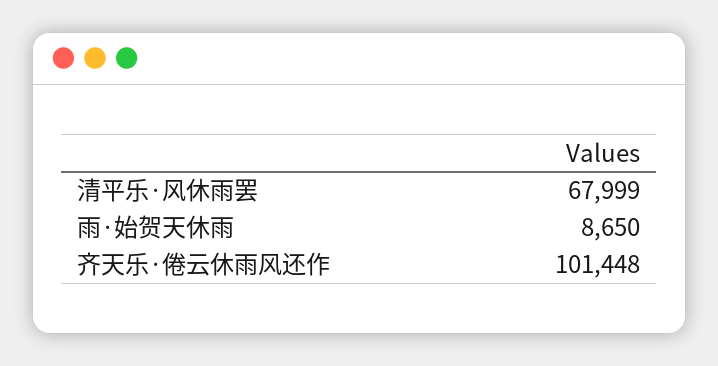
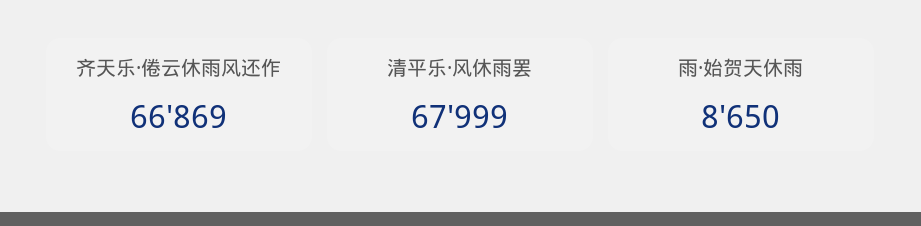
齐天乐·倦云休雨风还作: 101448 -> 66869

